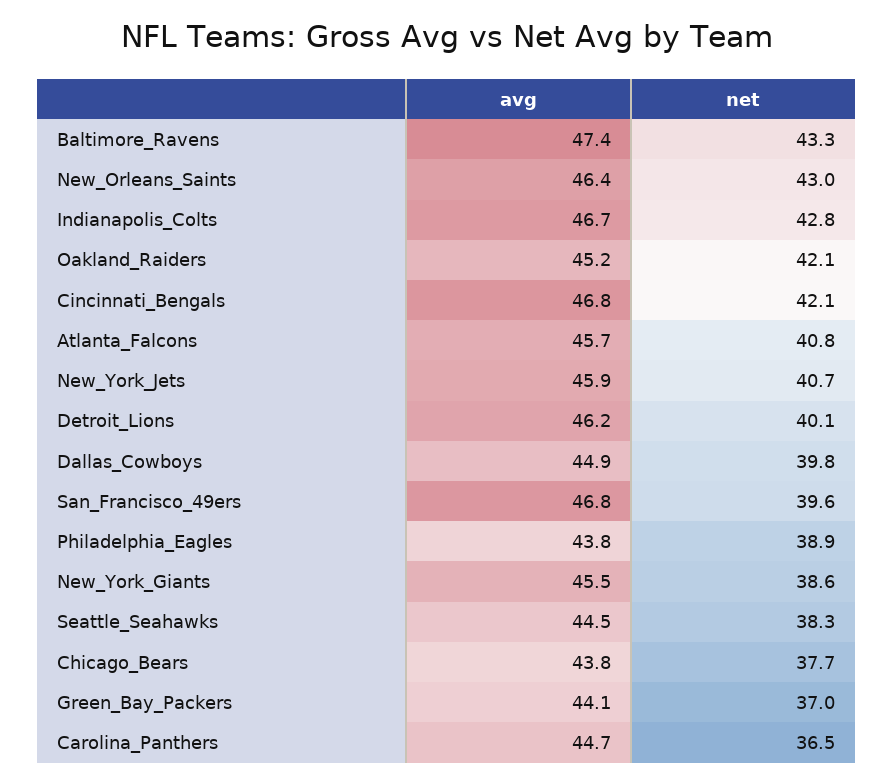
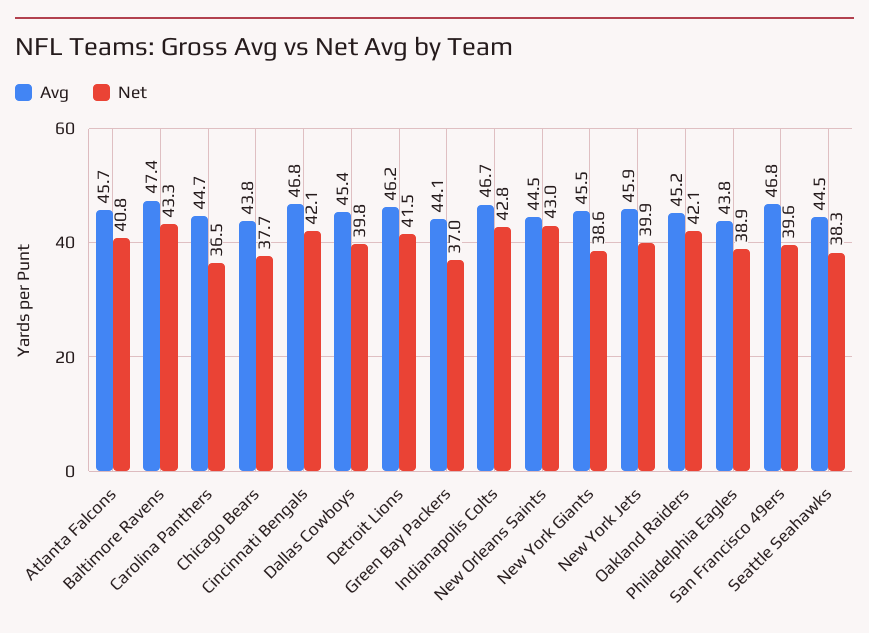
avg, New_Orleans_Saints: 46.4 -> 44.5
net, New_York_Jets: 40.7 -> 39.9
net, Detroit_Lions: 40.1 -> 41.5
avg, Dallas_Cowboys: 44.9 -> 45.4

